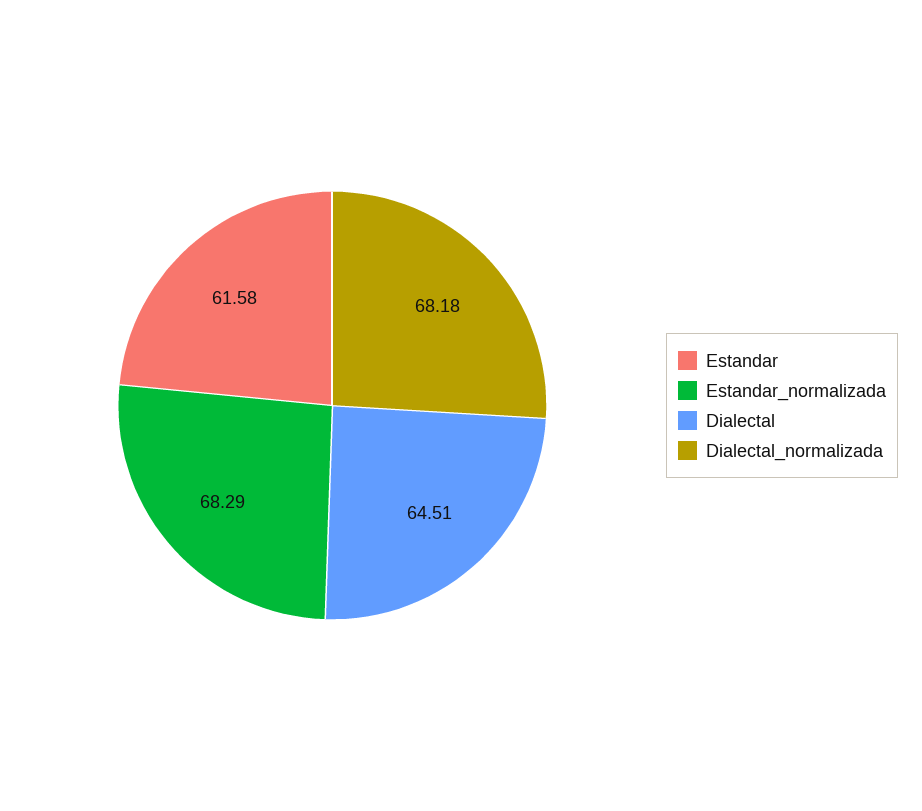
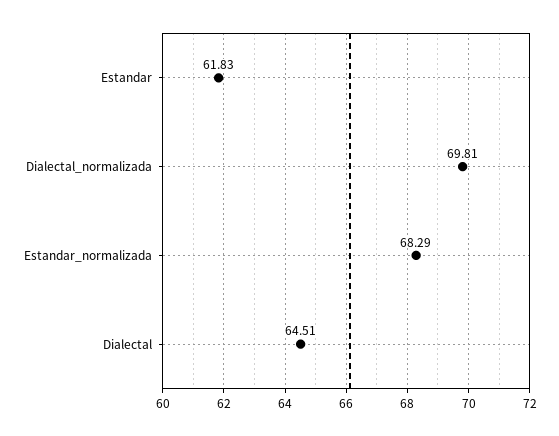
Estandar: 61.58 -> 61.83
Dialectal_normalizada: 68.18 -> 69.81

